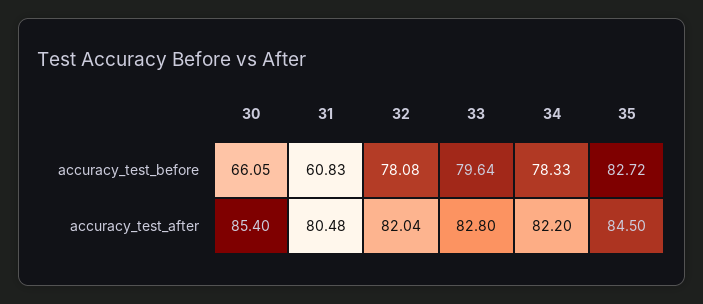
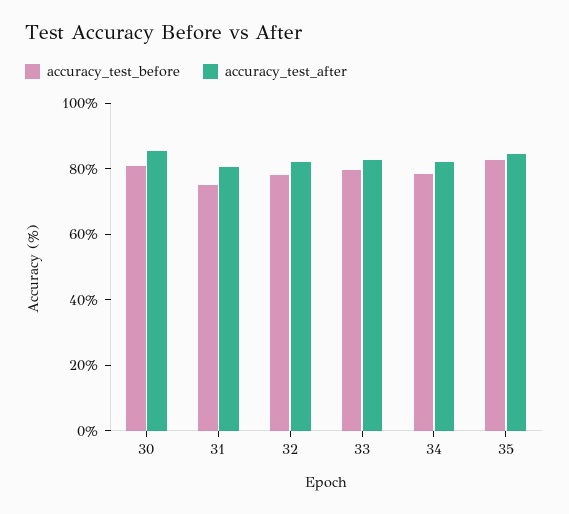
accuracy_test_before, 30: 66.05 -> 80
accuracy_test_before, 31: 60.83 -> 75

